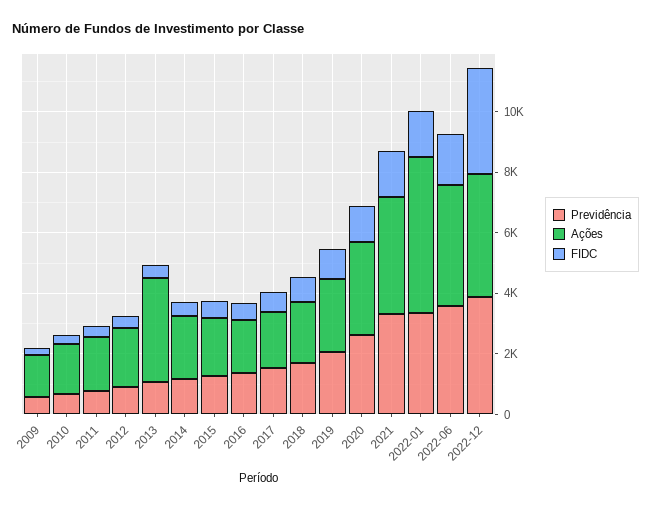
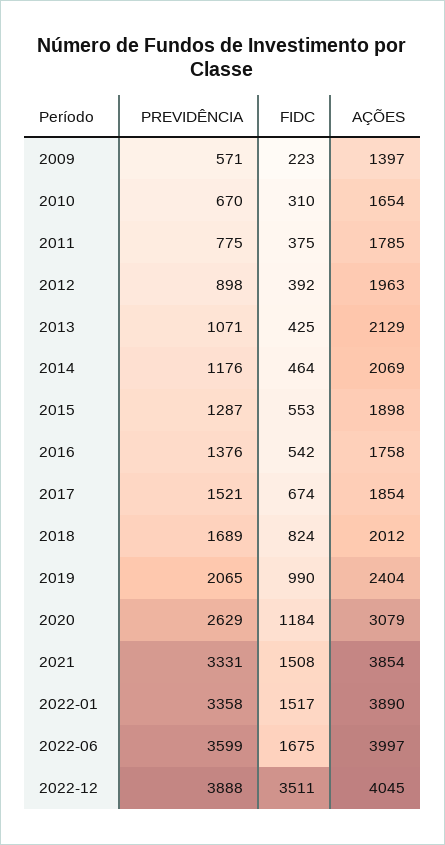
Ações, 2013: 3500 -> 2129
Ações, 2022-01: 5000 -> 3890

